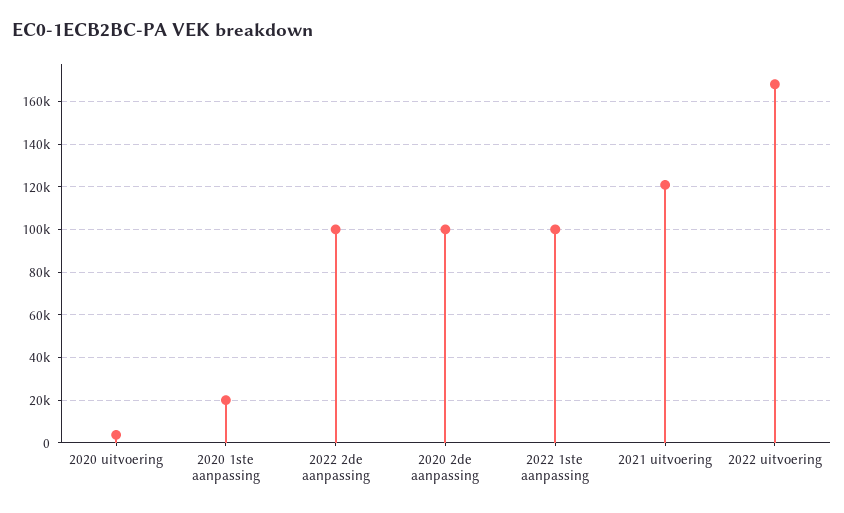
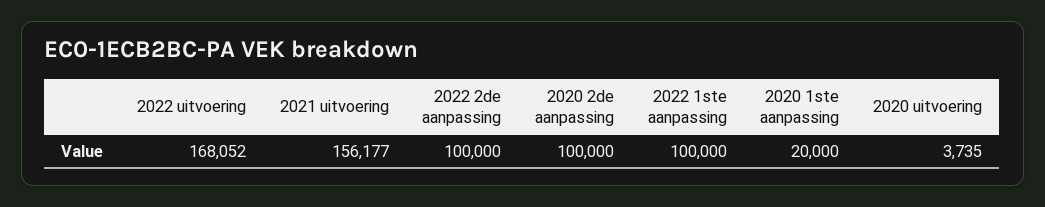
2021 uitvoering: 120000 -> 156177

